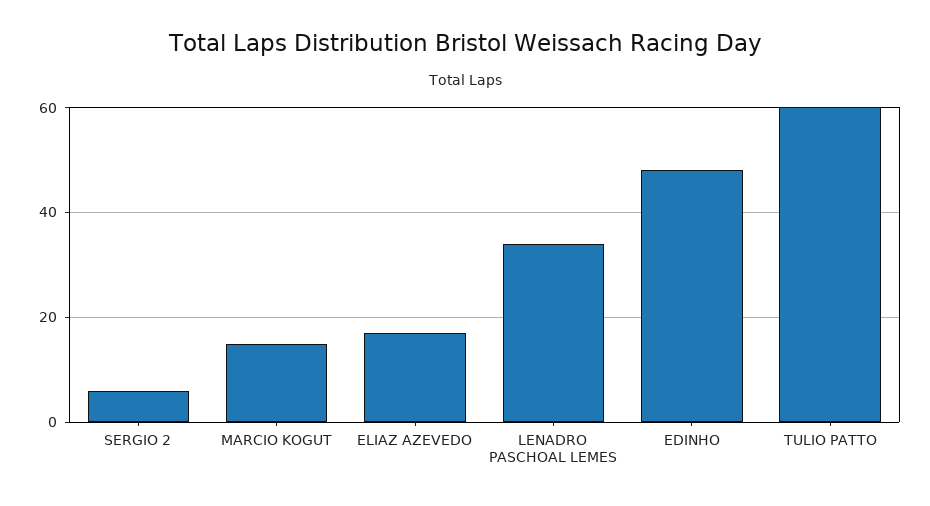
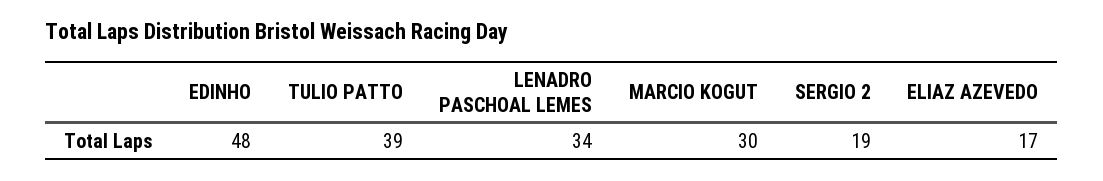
SERGIO 2: 5 -> 19
MARCIO KOGUT: 15 -> 30
TULIO PATTO: 60 -> 39

